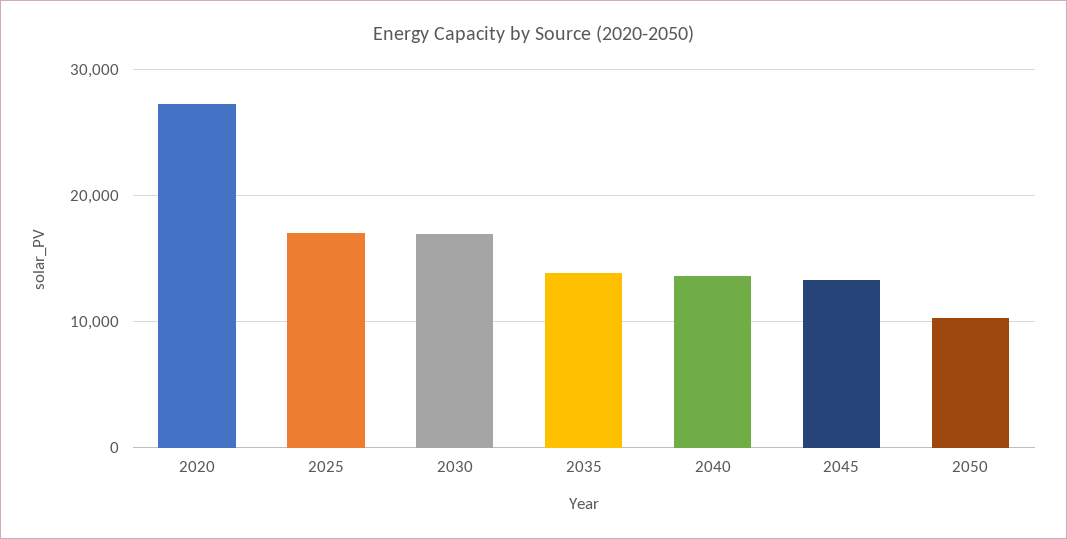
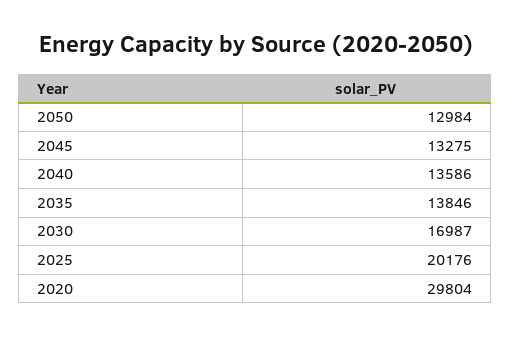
2020: 27000 -> 29804
2025: 17000 -> 20176
2050: 10000 -> 12984

